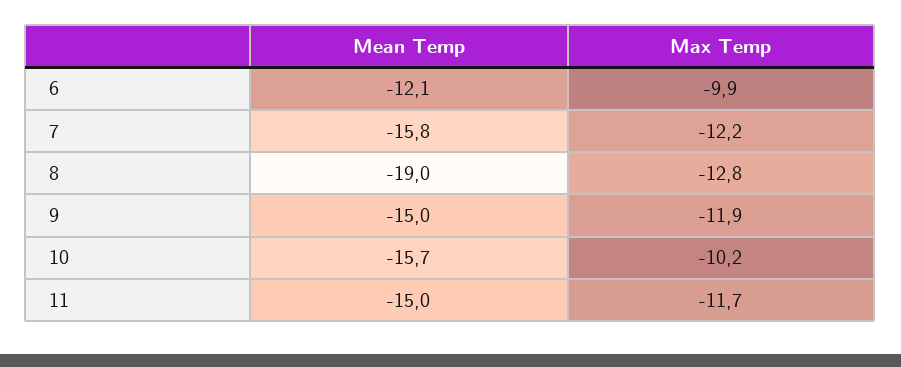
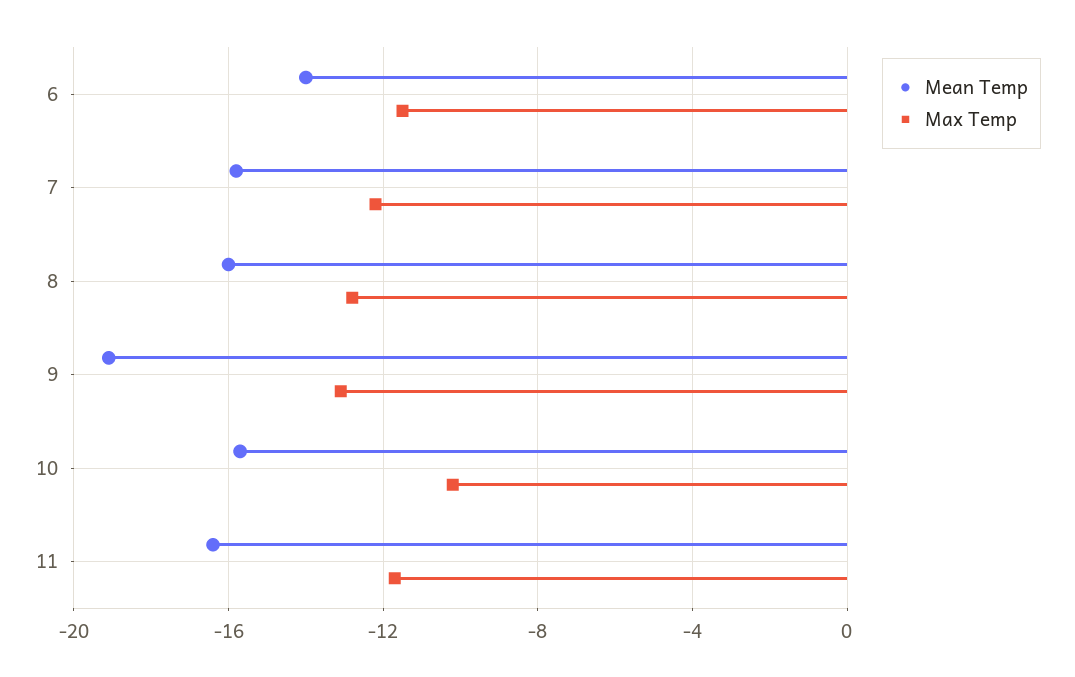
Mean Temp, 6: -12.1 -> -14
Max Temp, 6: -9.9 -> -11.5
Mean Temp, 8: -19 -> -16
Mean Temp, 9: -15 -> -19
Max Temp, 9: -11.9 -> -13
Mean Temp, 11: -15 -> -16.5

